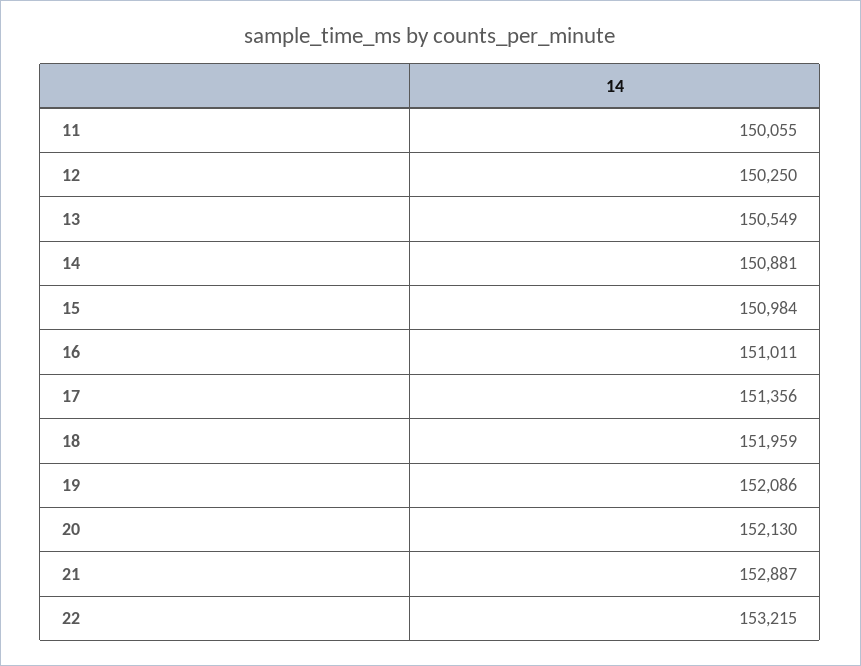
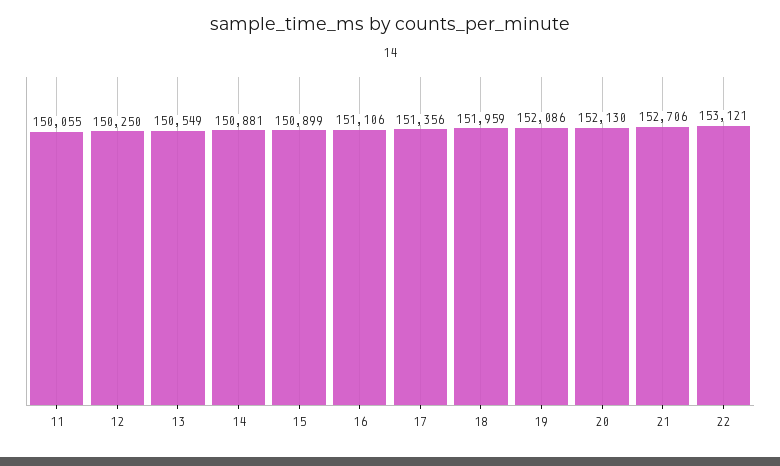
15: 150984 -> 150899
16: 151011 -> 151106
21: 152887 -> 152706
22: 153215 -> 153121

